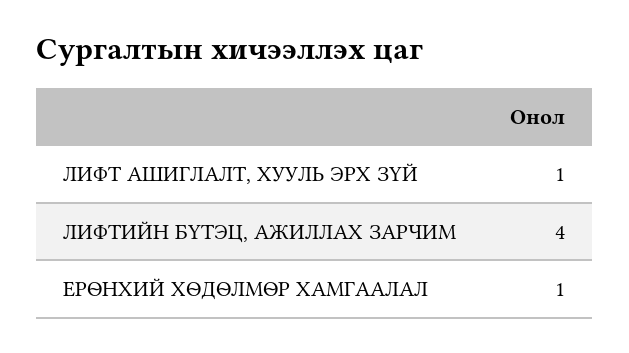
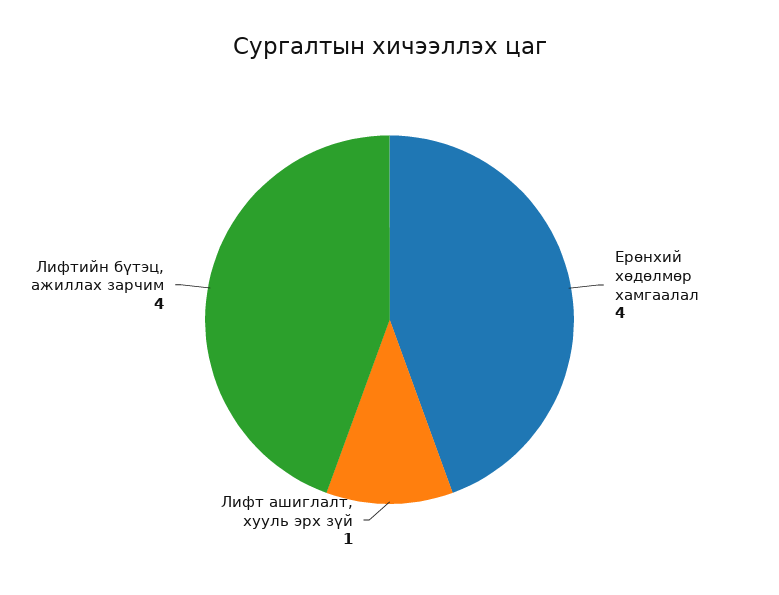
ЕРӨНХИЙ ХӨДӨЛМӨР ХАМГААЛАЛ: 1 -> 4

